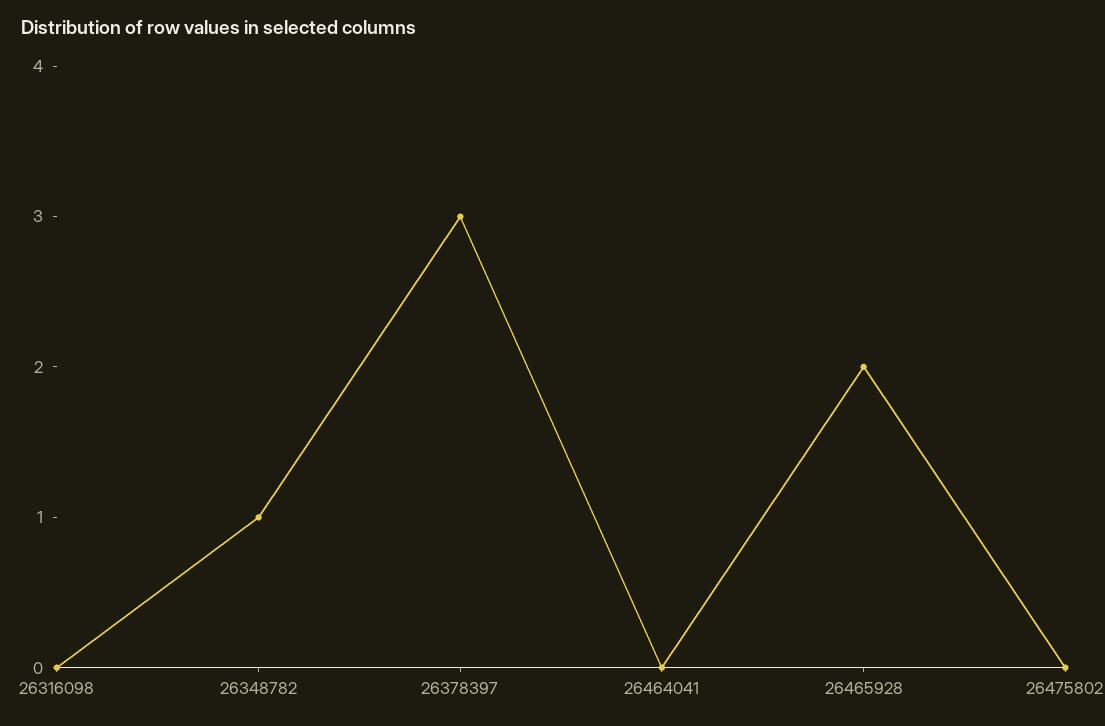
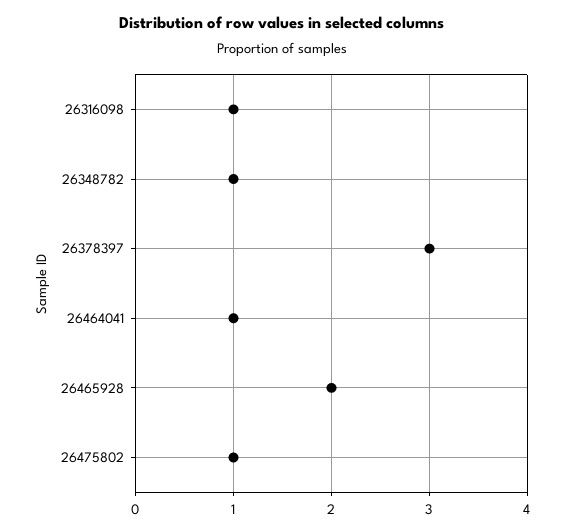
26316098: 0 -> 1
26464041: 0 -> 1
26475802: 0 -> 1

